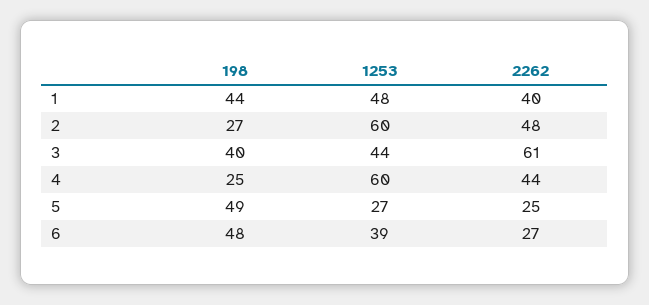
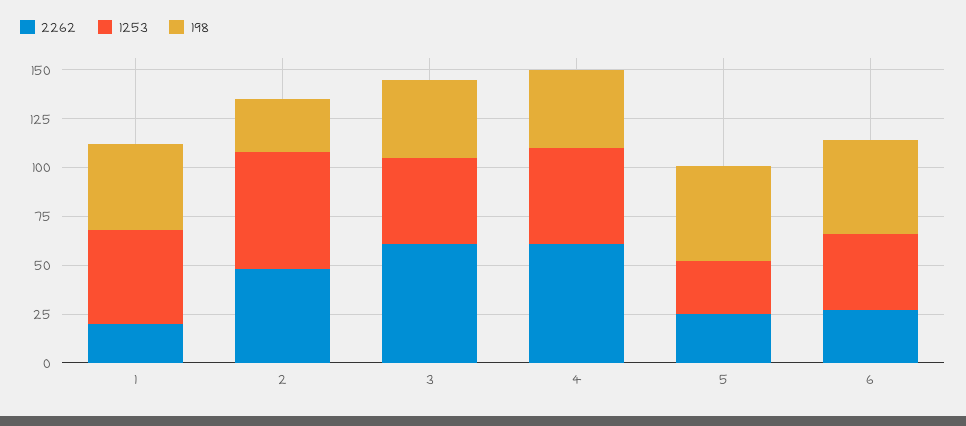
2262, 1: 40 -> 20
198, 4: 25 -> 40
1253, 4: 60 -> 50
2262, 4: 44 -> 60

